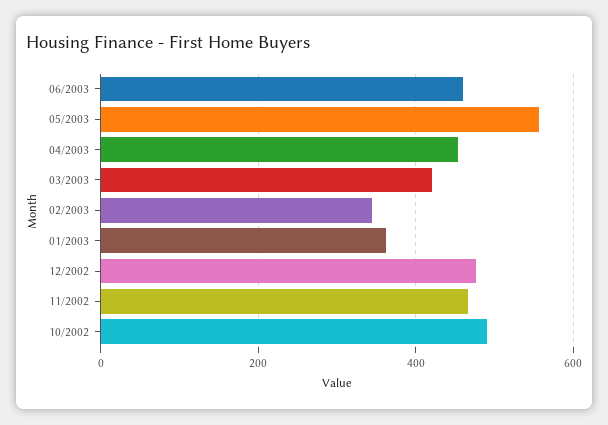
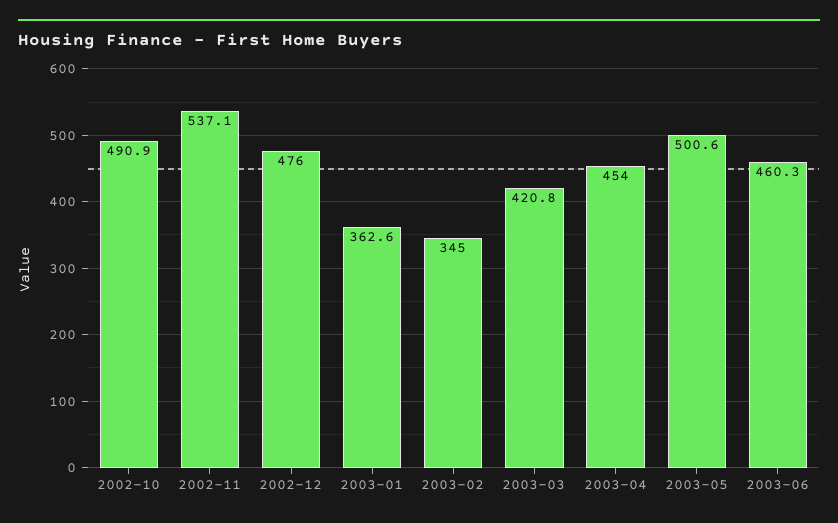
05/2003: 560 -> 500.6
11/2002: 460 -> 537.1

